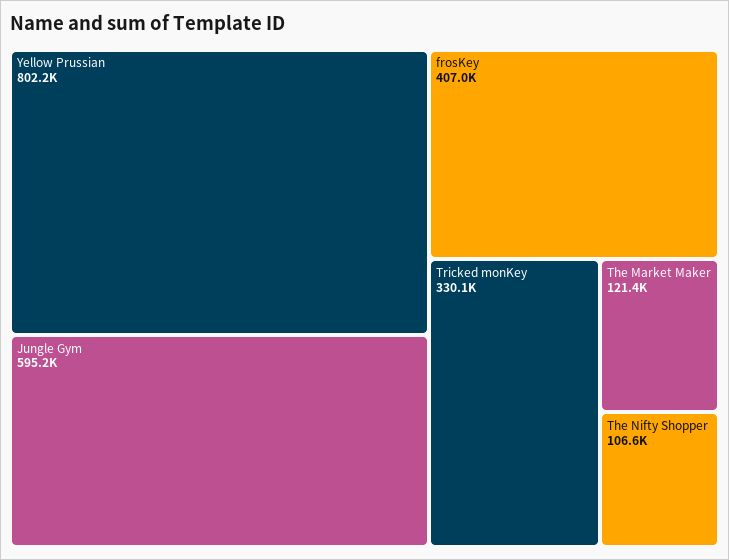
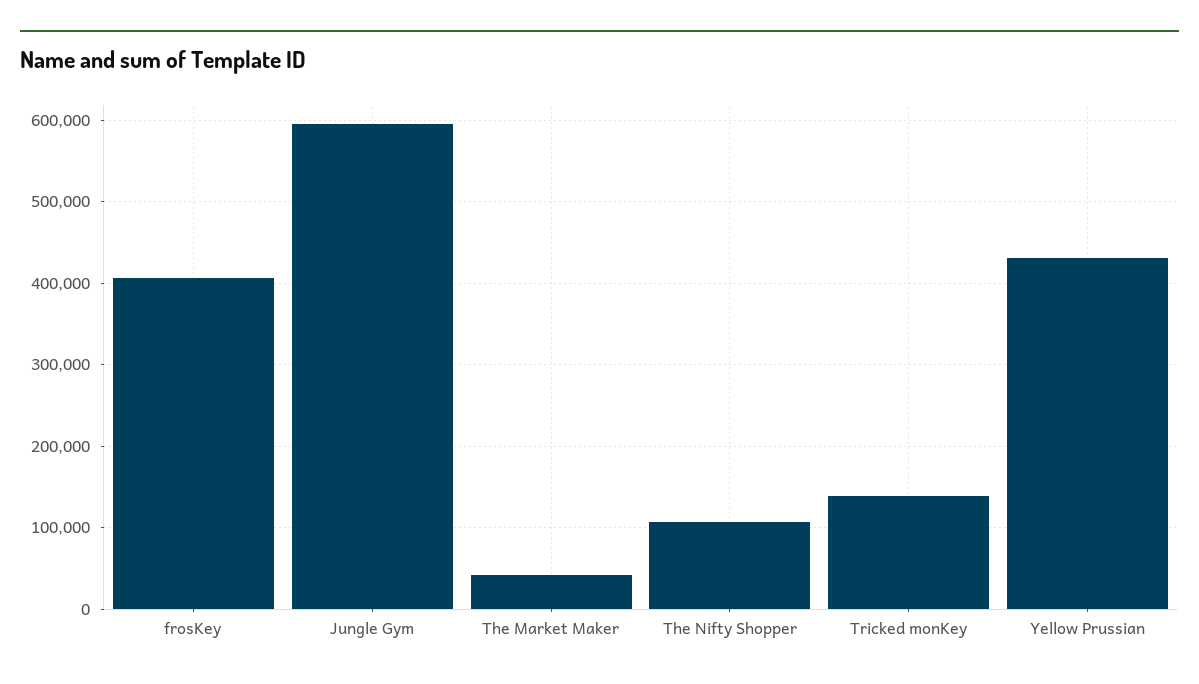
Yellow Prussian: 802200 -> 430000
Tricked monKey: 330100 -> 140000
The Market Maker: 121400 -> 40000

